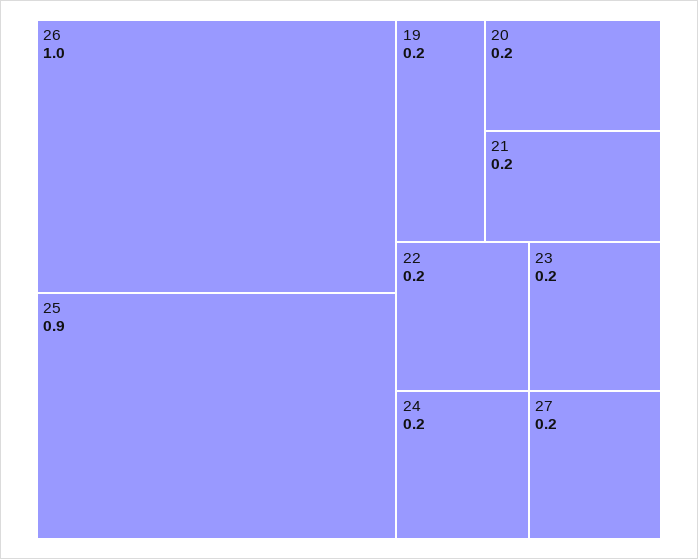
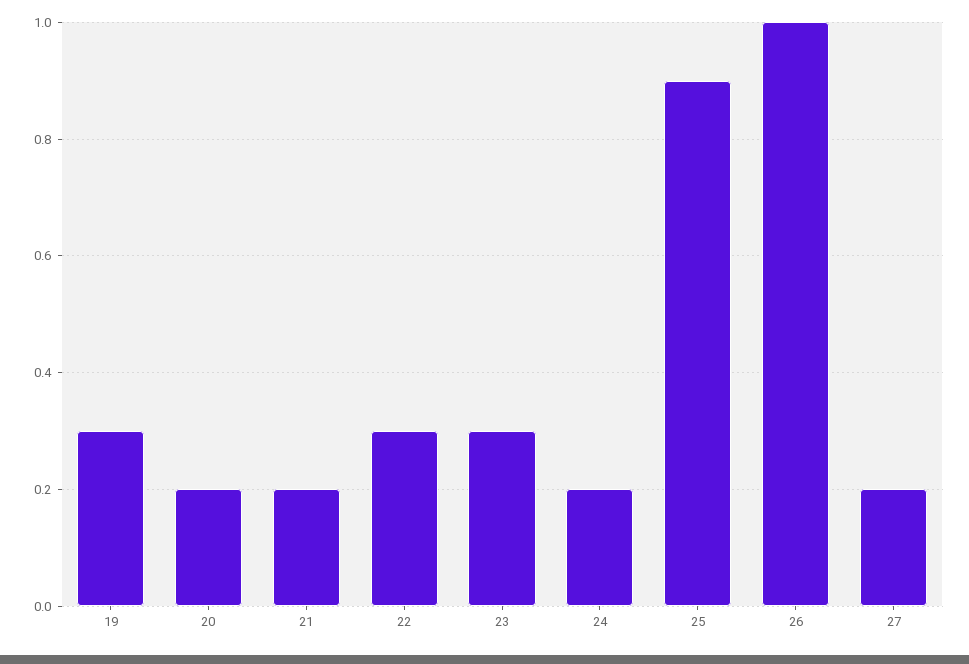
19: 0.2 -> 0.3
22: 0.2 -> 0.3
23: 0.2 -> 0.3

